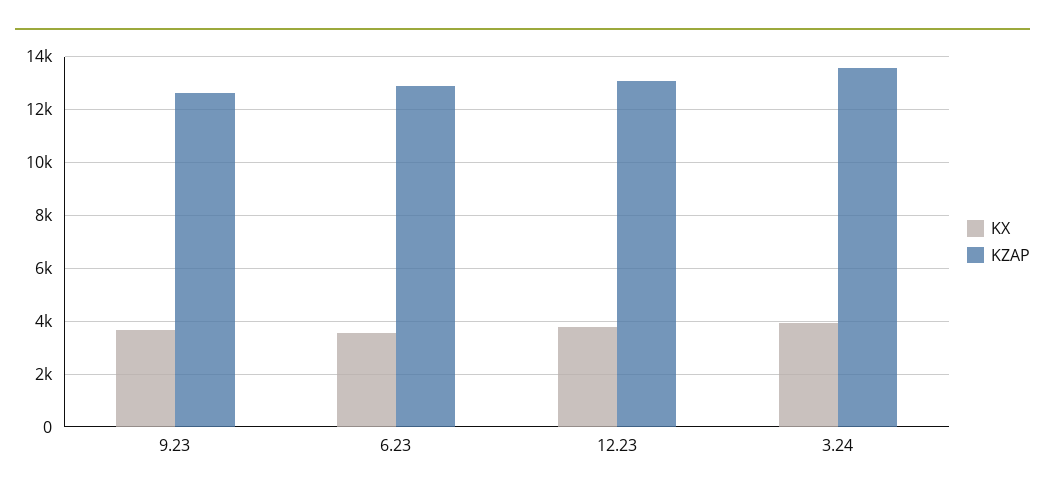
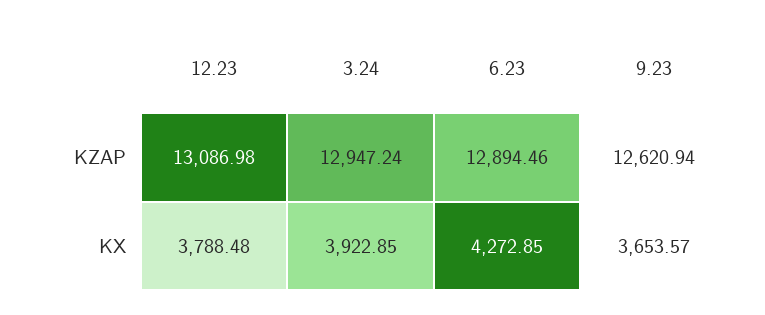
KX, 6.23: 3500 -> 4272.85
KZAP, 3.24: 13500 -> 12947.24

